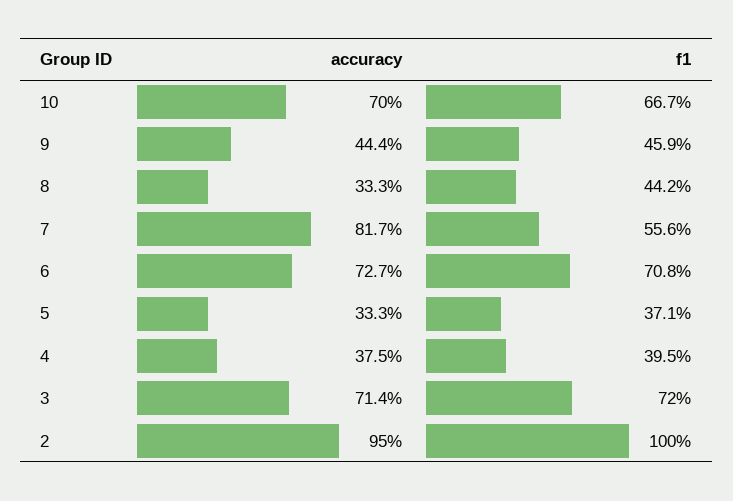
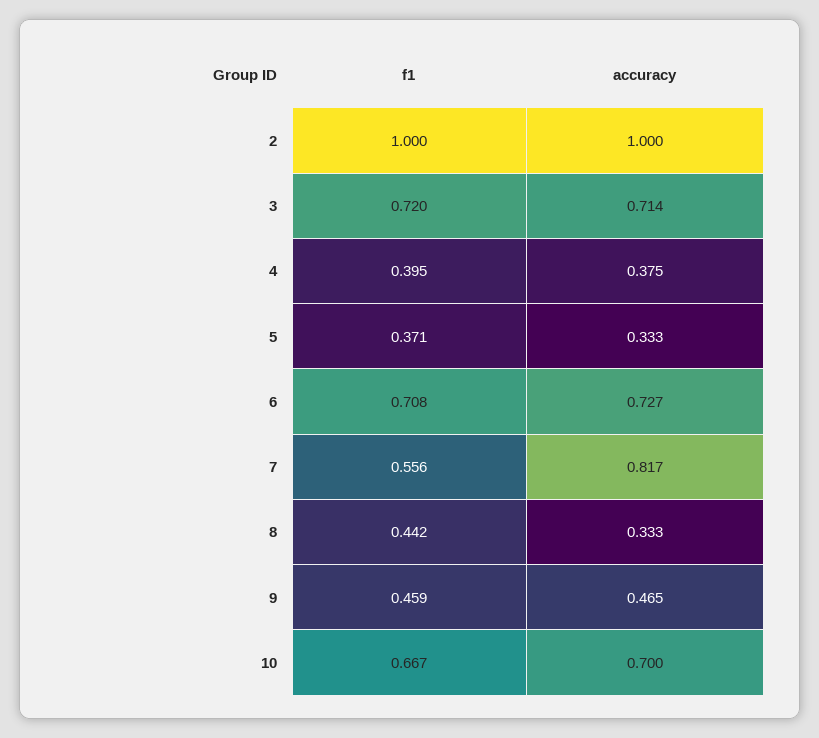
accuracy, 9: 0.444 -> 0.465
accuracy, 2: 0.95 -> 1

